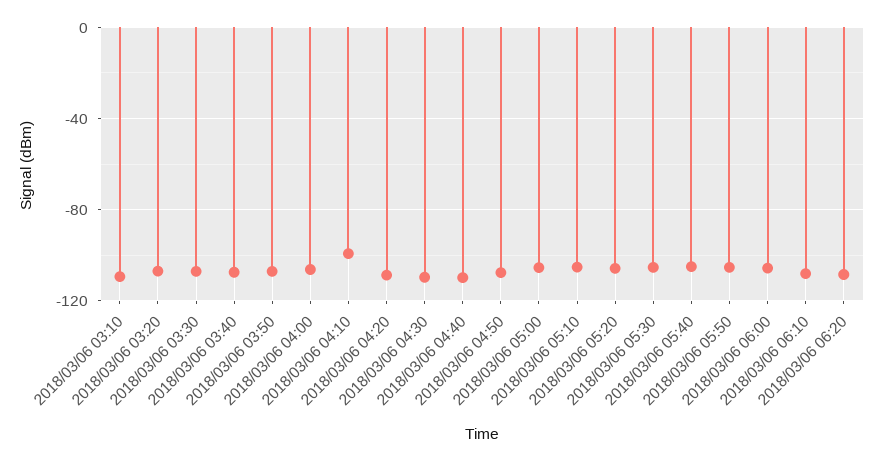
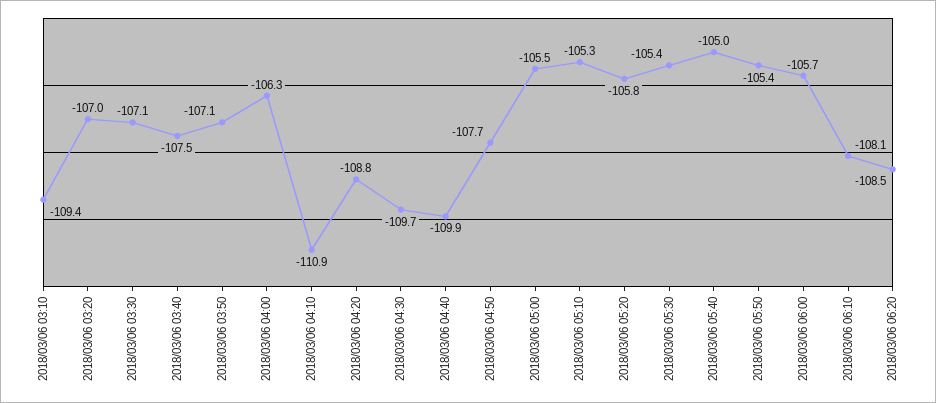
2018/03/06 04:10: -100 -> -110.9

